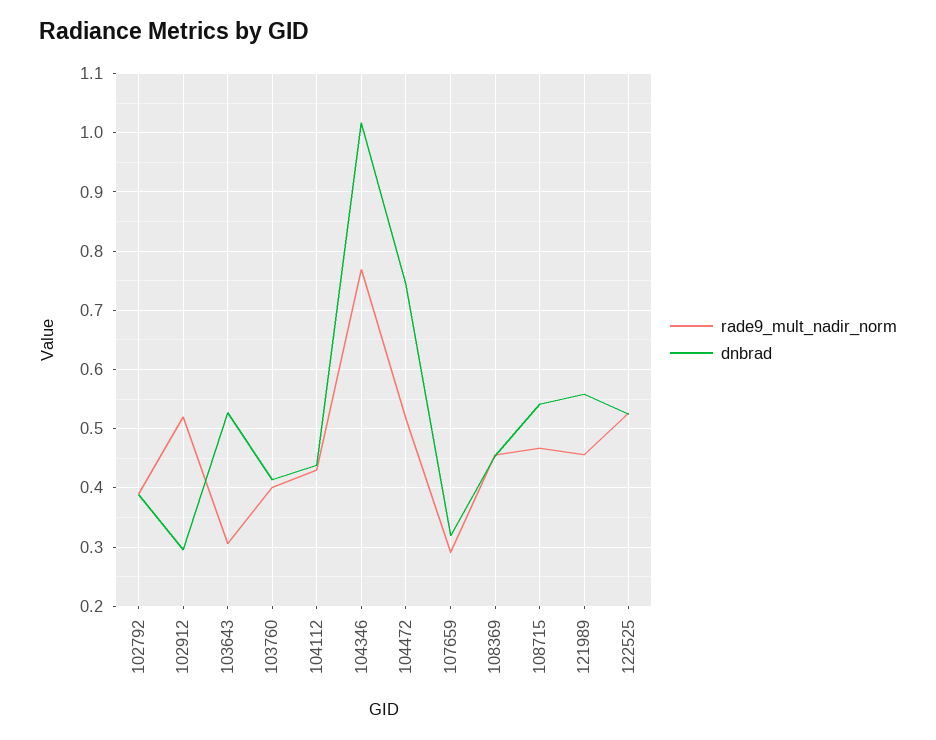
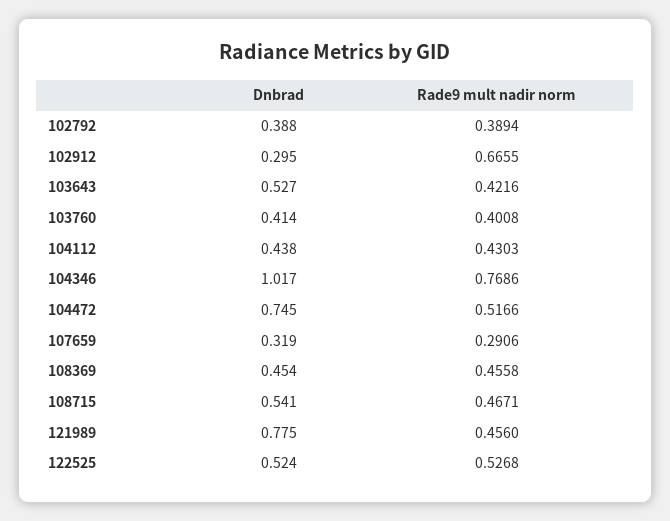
rade9_mult_nadir_norm, 102912: 0.52 -> 0.6655
rade9_mult_nadir_norm, 103643: 0.3 -> 0.4216
dnbrad, 121989: 0.56 -> 0.775

